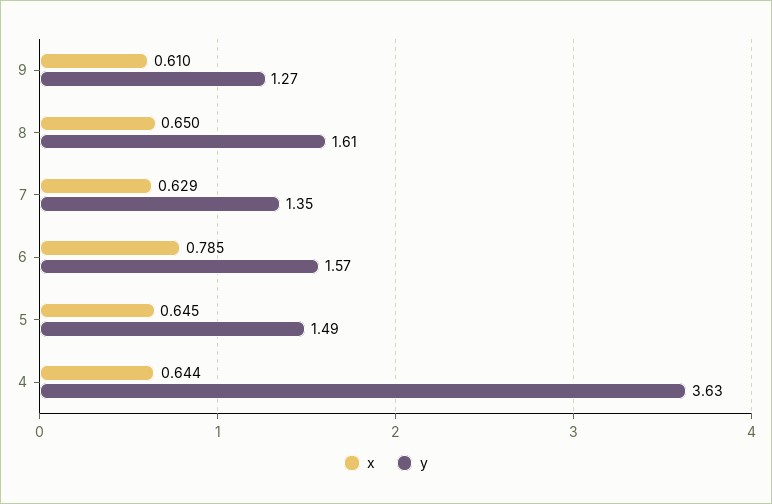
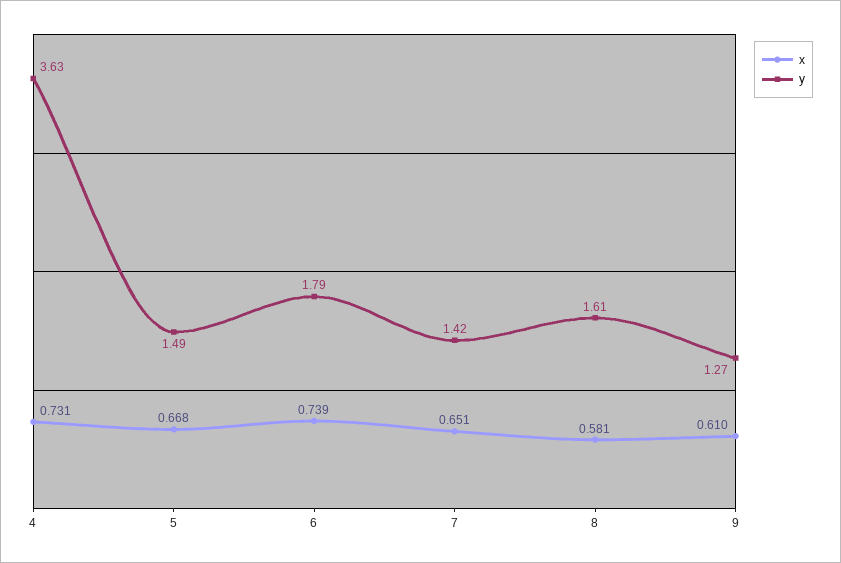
x, 8: 0.65 -> 0.581
x, 7: 0.629 -> 0.651
y, 7: 1.35 -> 1.42
x, 6: 0.785 -> 0.739
y, 6: 1.57 -> 1.79
x, 5: 0.645 -> 0.668
x, 4: 0.644 -> 0.731

